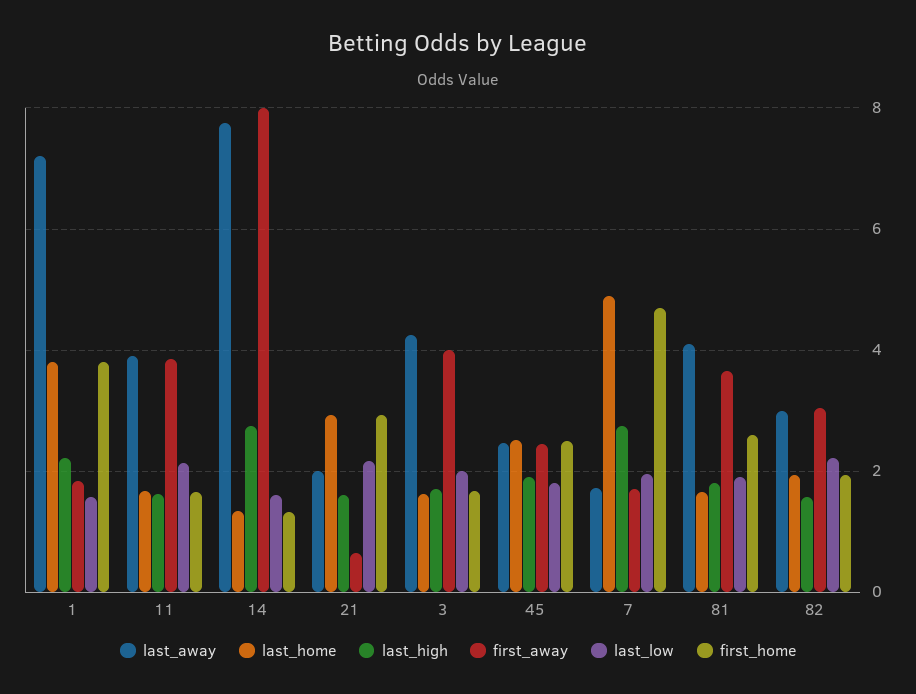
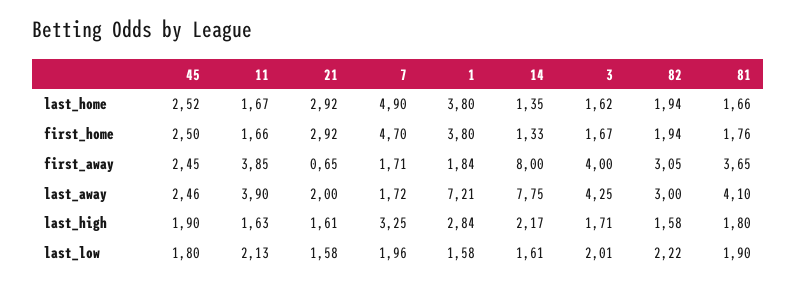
last_high, 1: 2.2 -> 2.84
last_high, 14: 2.8 -> 2.17
last_low, 21: 2.2 -> 1.58
last_high, 7: 2.8 -> 3.25
first_home, 81: 2.6 -> 1.76

